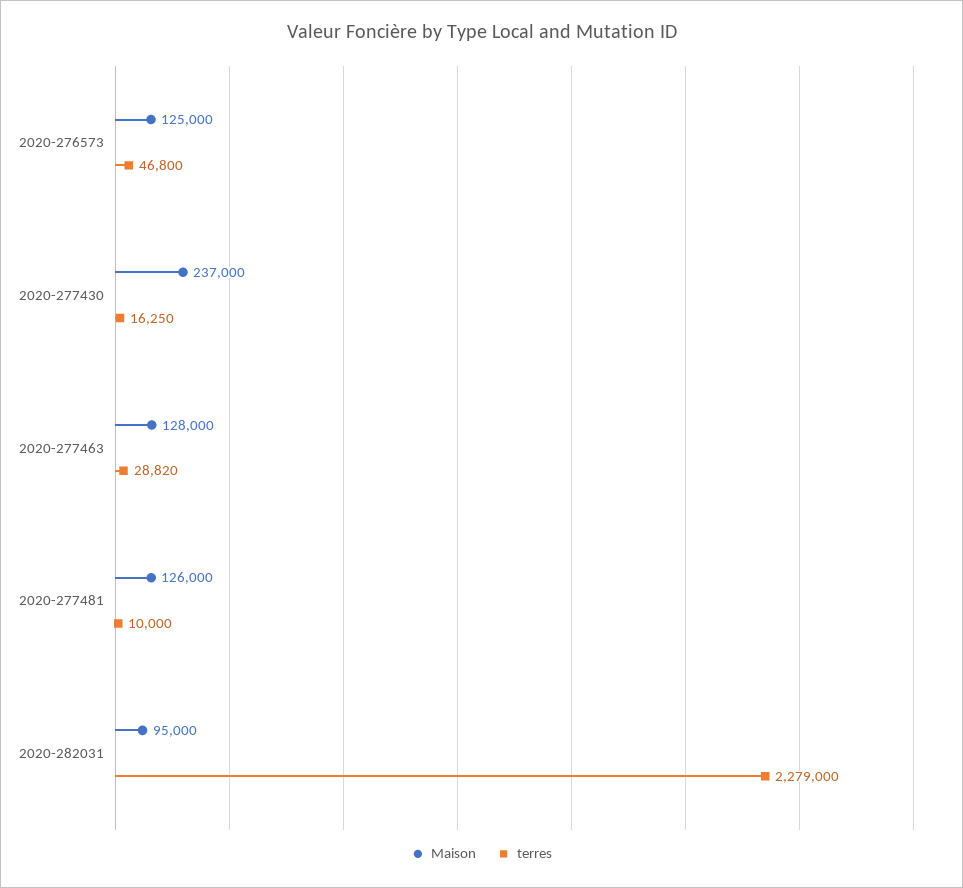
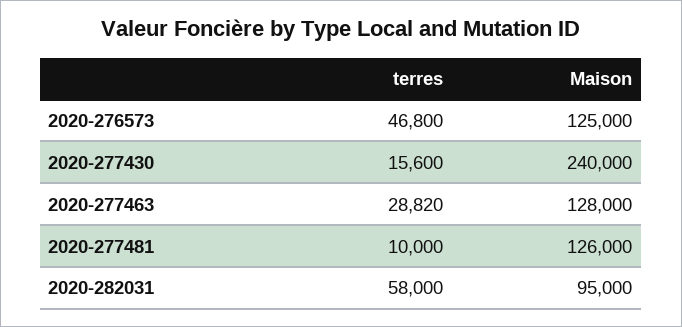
Maison, 2020-277430: 237000 -> 240000
terres, 2020-277430: 16250 -> 15600
terres, 2020-282031: 2279000 -> 58000

